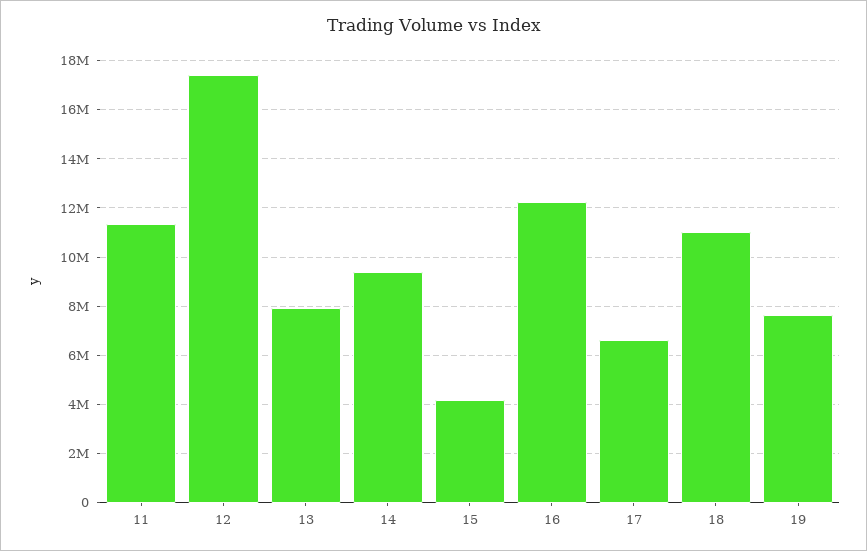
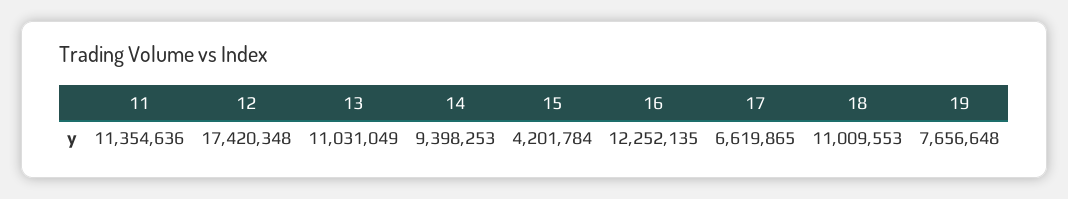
13: 8000000 -> 11031049

